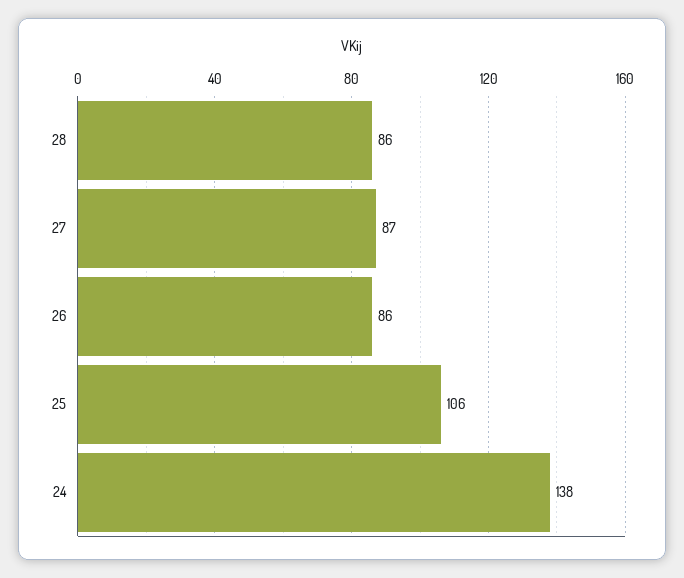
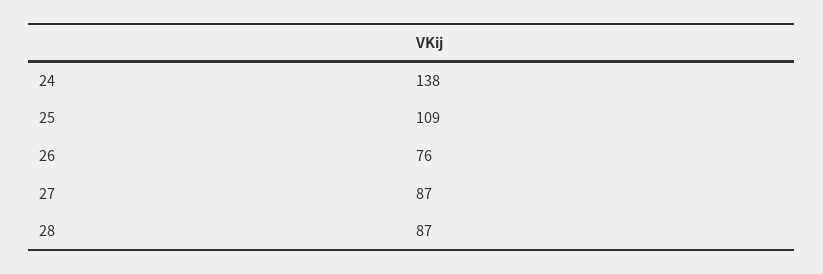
28: 86 -> 87
26: 86 -> 76
25: 106 -> 109

